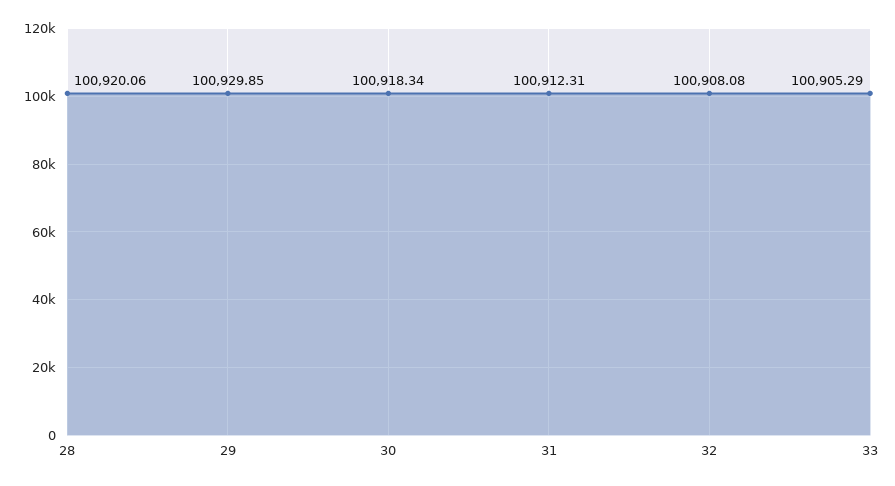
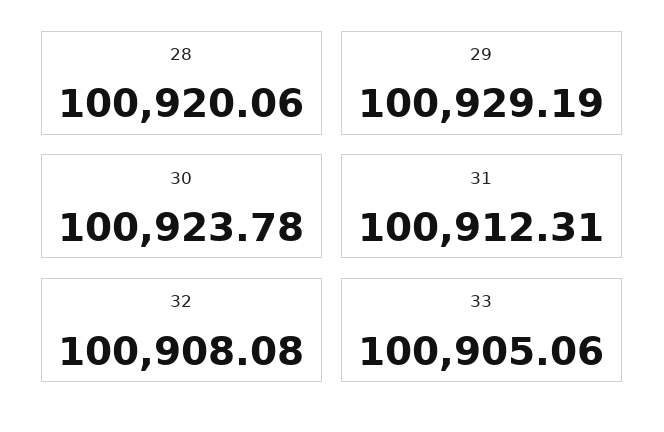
29: 100929.85 -> 100929.19
30: 100918.34 -> 100923.78
33: 100905.29 -> 100905.06

